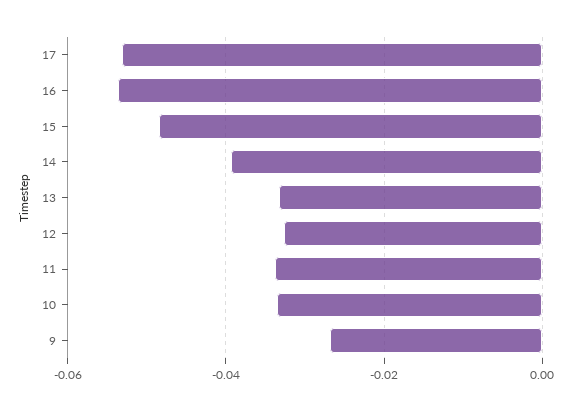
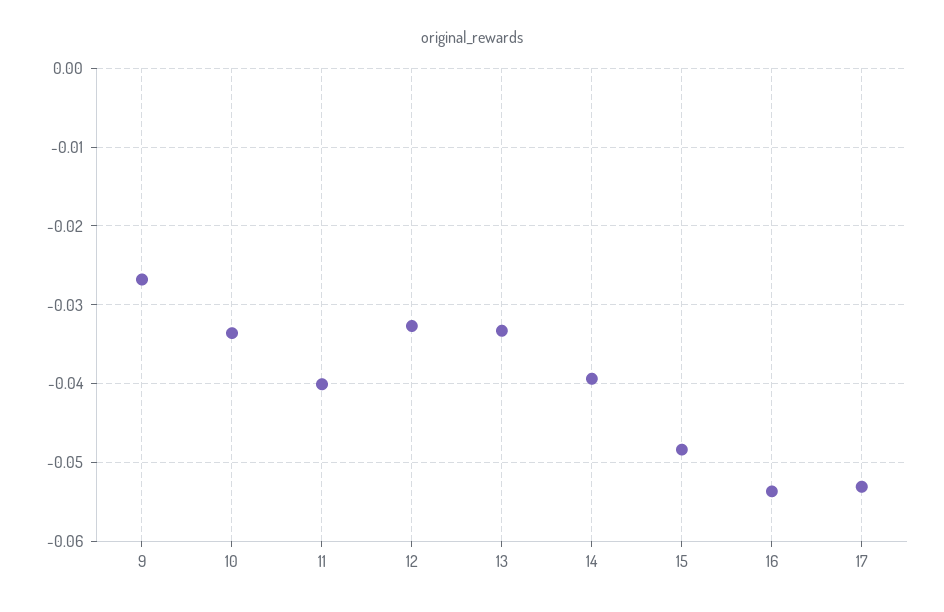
11: -0.034 -> -0.04

